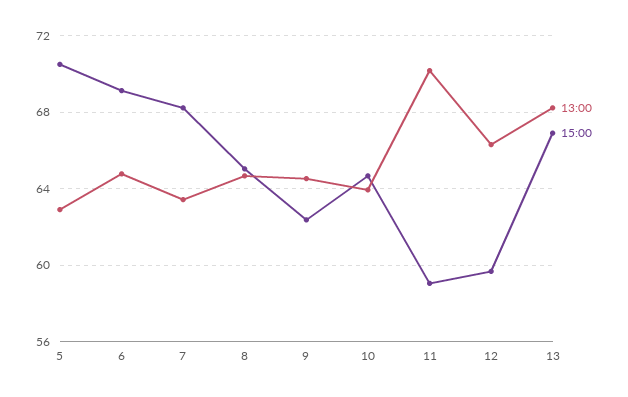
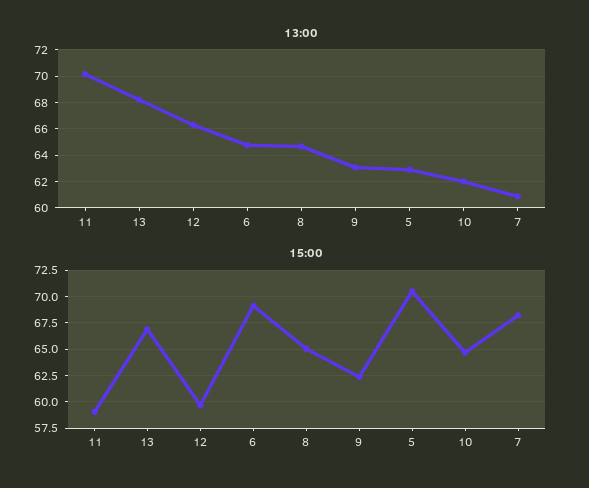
13:00, 7: 63.5 -> 61
13:00, 9: 64.5 -> 63
13:00, 10: 64 -> 62

